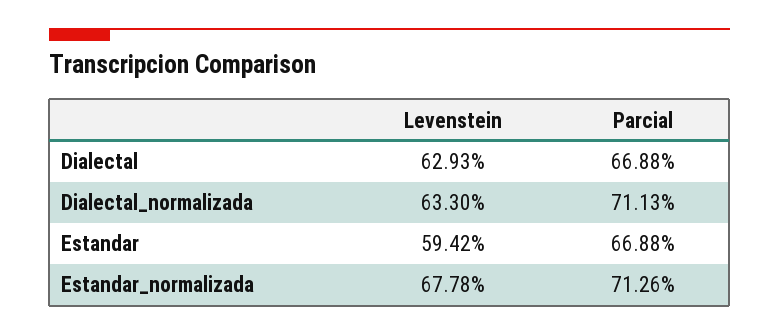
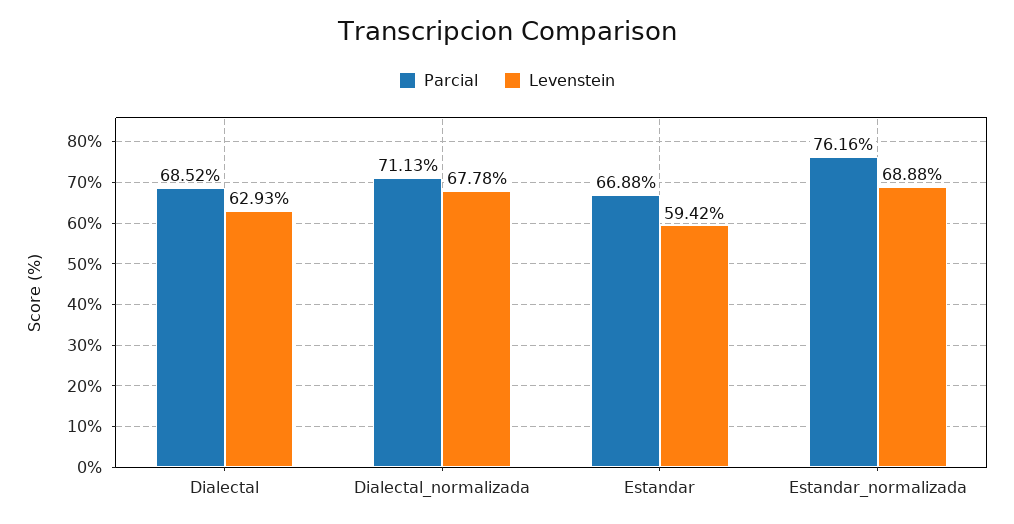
Parcial, Dialectal: 66.88 -> 68.52
Levenstein, Dialectal_normalizada: 63.3 -> 67.78
Levenstein, Estandar_normalizada: 67.78 -> 68.88
Parcial, Estandar_normalizada: 71.26 -> 76.16

